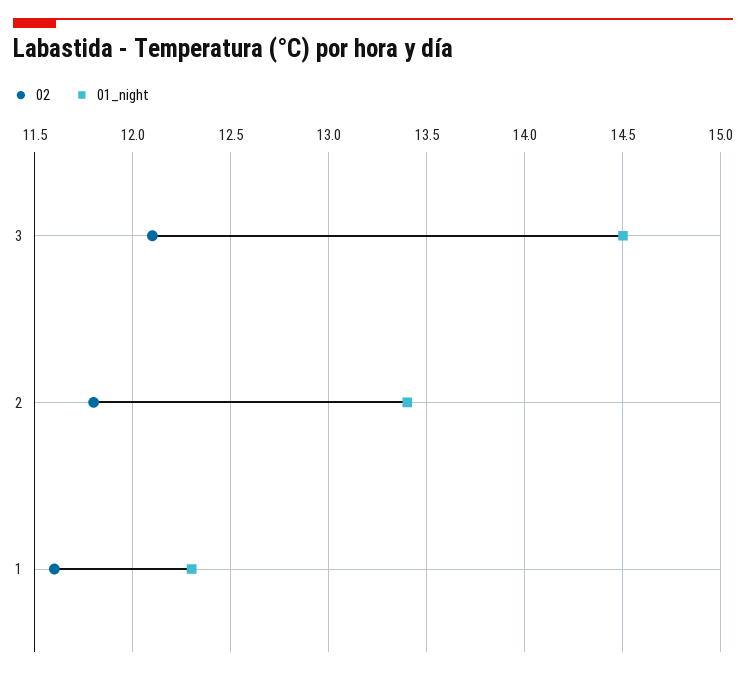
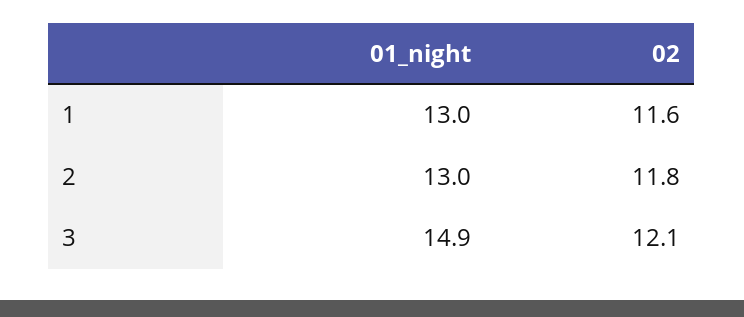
01_night, 3: 14.5 -> 14.9
01_night, 2: 13.4 -> 13
01_night, 1: 12.3 -> 13

